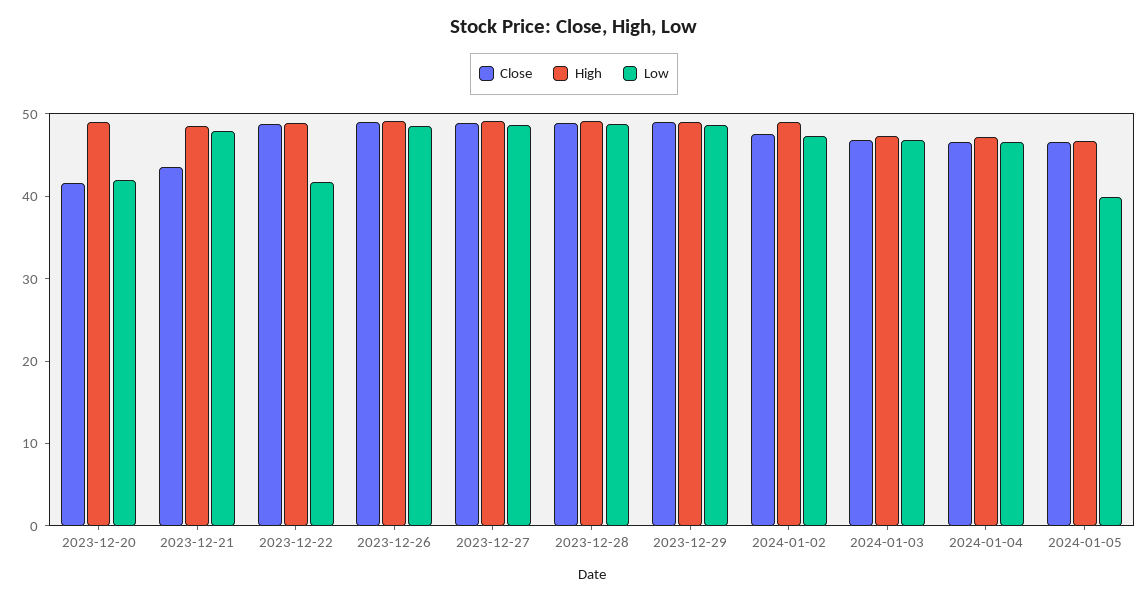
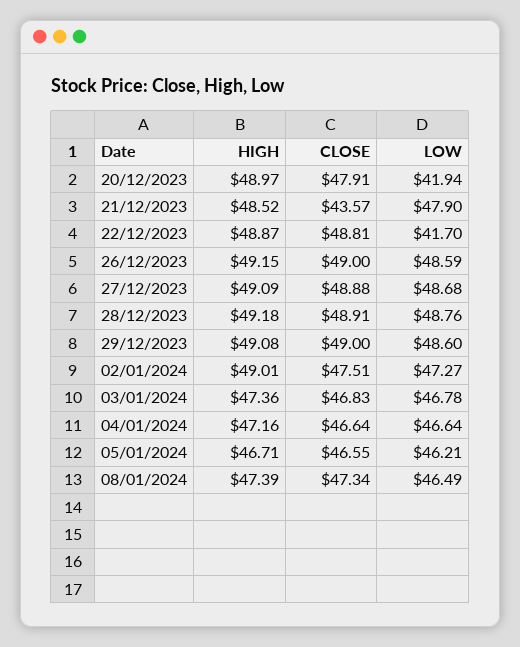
Close, 2023-12-20: 42 -> 47.91
Low, 2024-01-05: 40 -> 46.21
High, 08/01/2024: none -> 47.39
Close, 08/01/2024: none -> 47.34
Low, 08/01/2024: none -> 46.49

